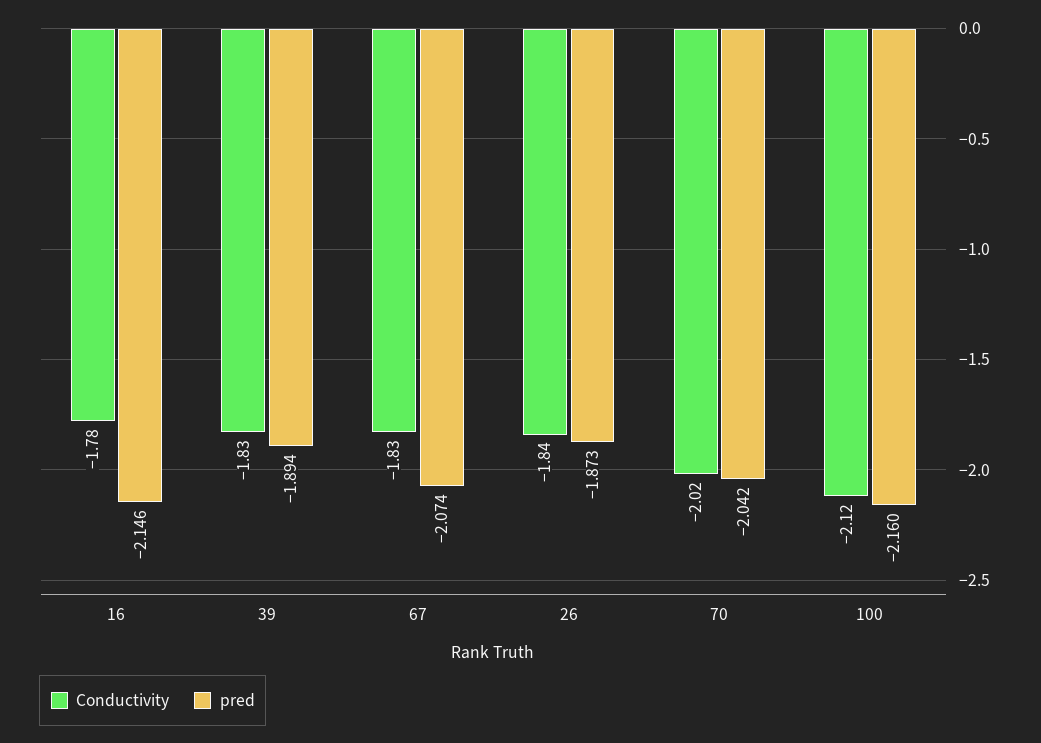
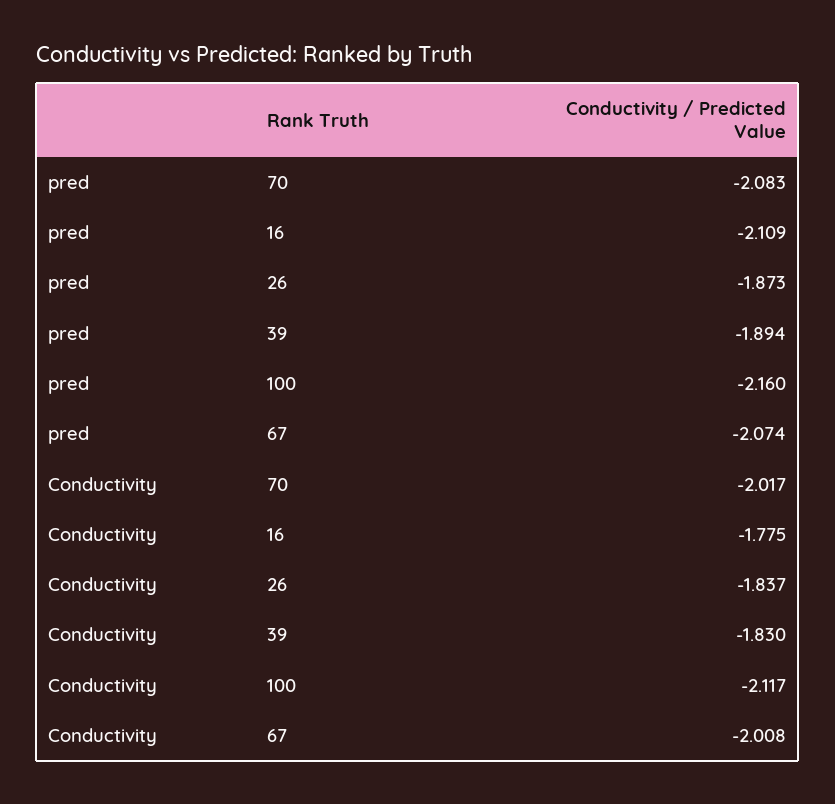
pred, 16: -2.146 -> -2.109
Conductivity, 67: -1.83 -> -2.008
pred, 70: -2.042 -> -2.083

